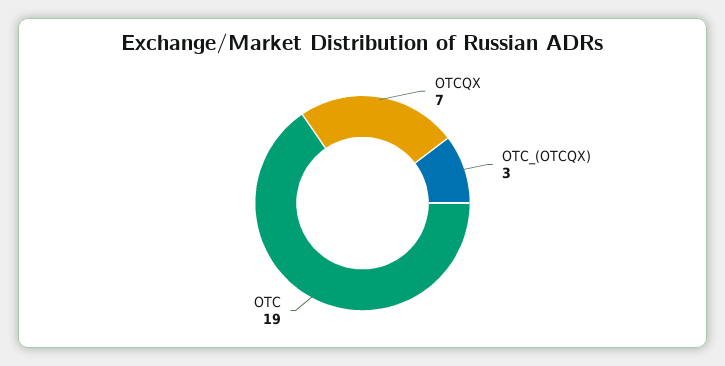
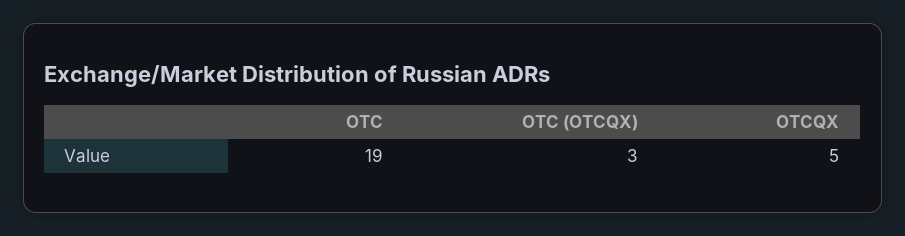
OTCQX: 7 -> 5

